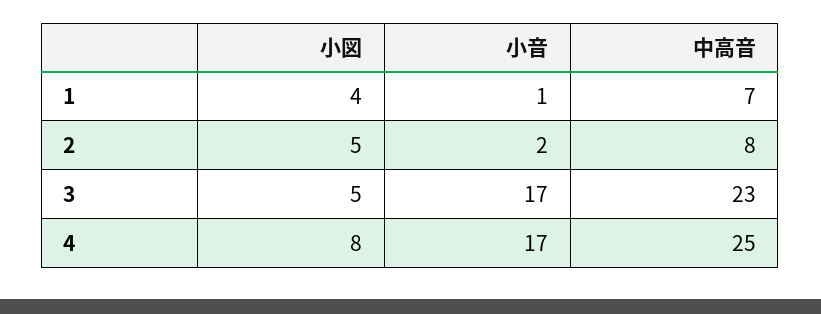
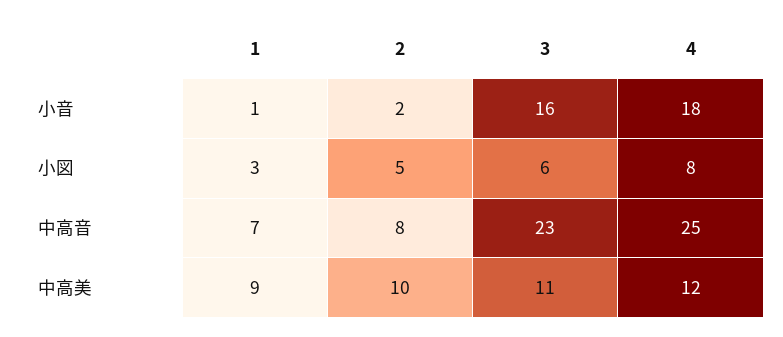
小図, 1: 4 -> 3
小図, 3: 5 -> 6
小音, 3: 17 -> 16
小音, 4: 17 -> 18
中高美, 1: none -> 9
中高美, 2: none -> 10
中高美, 3: none -> 11
中高美, 4: none -> 12

